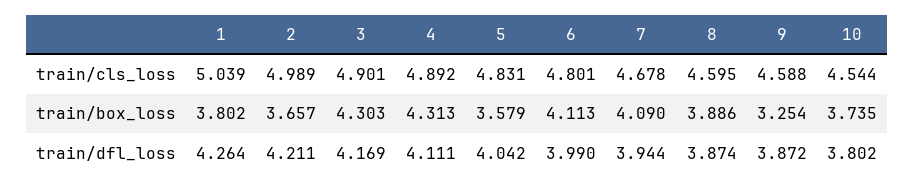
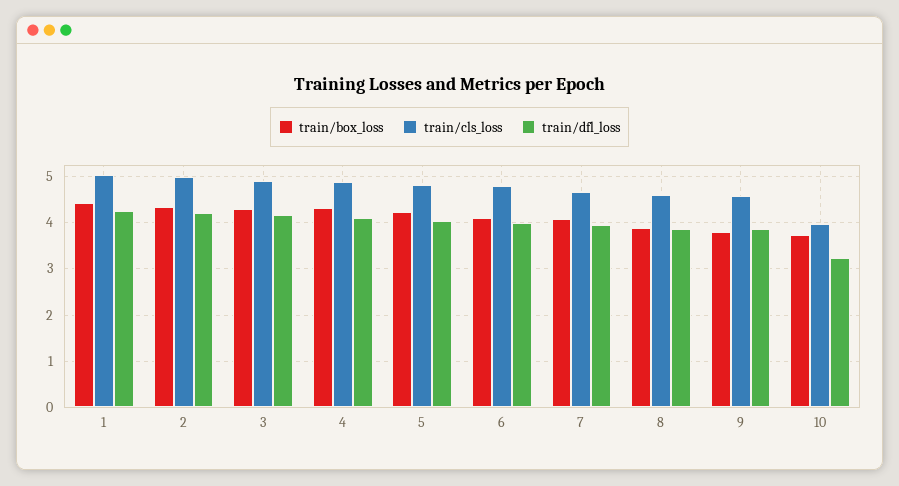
train/cls_loss, 10: 4.544 -> 4
train/box_loss, 1: 3.802 -> 4.4
train/box_loss, 2: 3.657 -> 4.4
train/box_loss, 5: 3.579 -> 4.2
train/box_loss, 9: 3.254 -> 3.8
train/dfl_loss, 10: 3.802 -> 3.2

